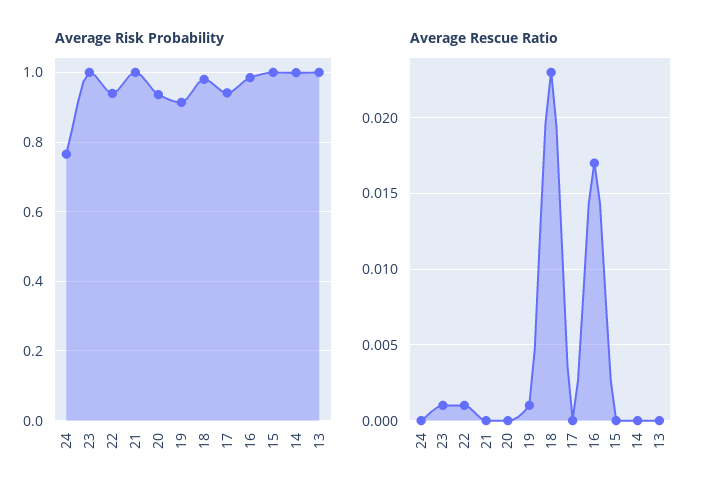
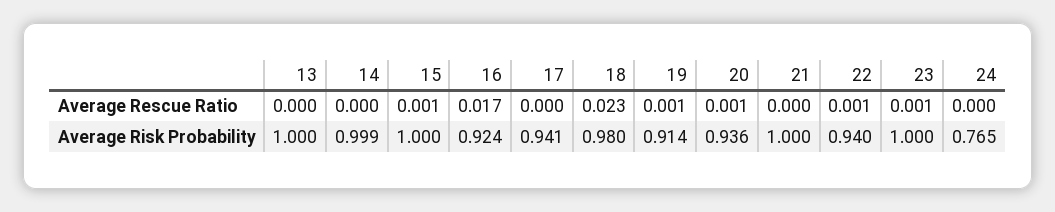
Average Risk Probability, 16: 0.98 -> 0.924
Average Rescue Ratio, 20: 0 -> 0.001
Average Rescue Ratio, 15: 0 -> 0.001

